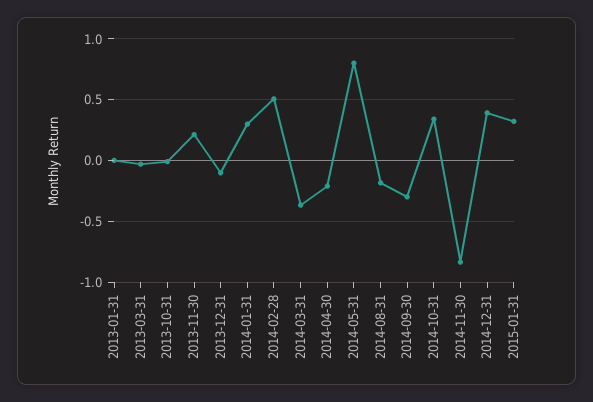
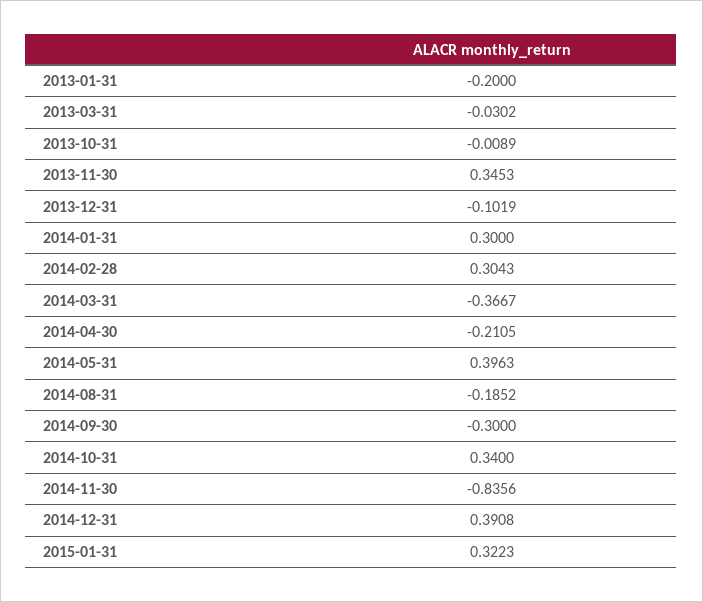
2013-01-31: 0 -> -0.2
2013-11-30: 0.2 -> 0.3453
2014-02-28: 0.5 -> 0.3043
2014-05-31: 0.8 -> 0.3963

